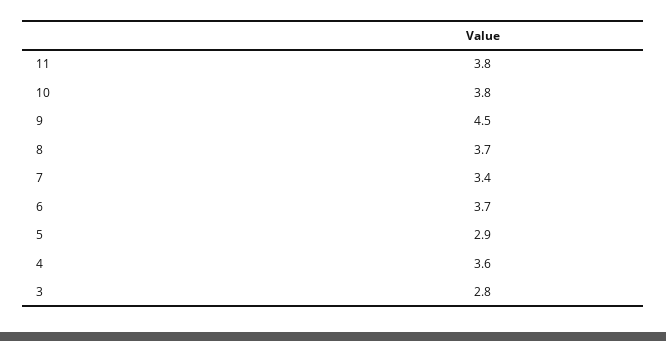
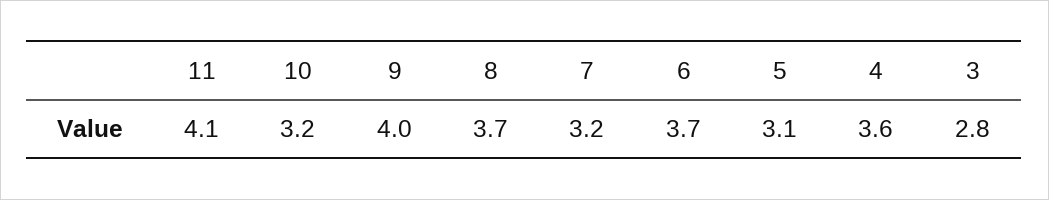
11: 3.8 -> 4.1
10: 3.8 -> 3.2
9: 4.5 -> 4
7: 3.4 -> 3.2
5: 2.9 -> 3.1

